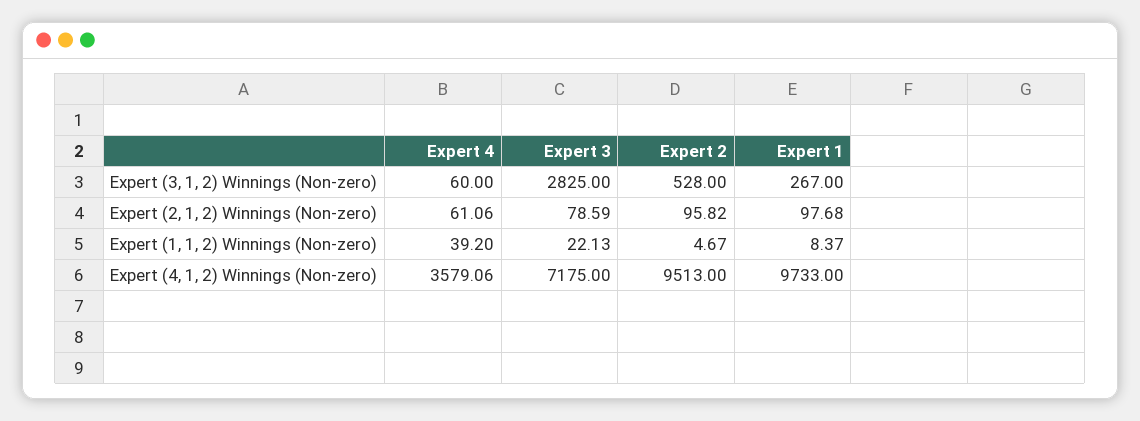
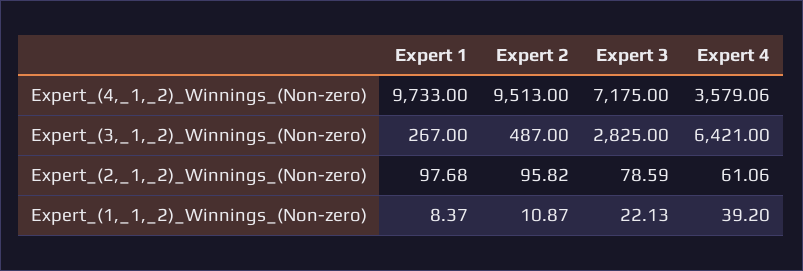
Expert 4, Expert (3, 1, 2) Winnings (Non-zero): 60 -> 6421
Expert 2, Expert (3, 1, 2) Winnings (Non-zero): 528 -> 487
Expert 2, Expert (1, 1, 2) Winnings (Non-zero): 4.67 -> 10.87

